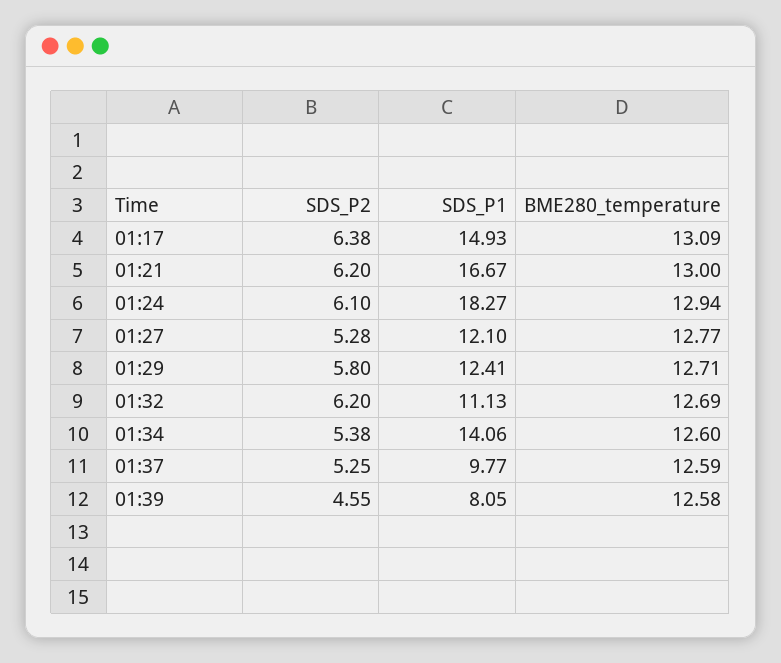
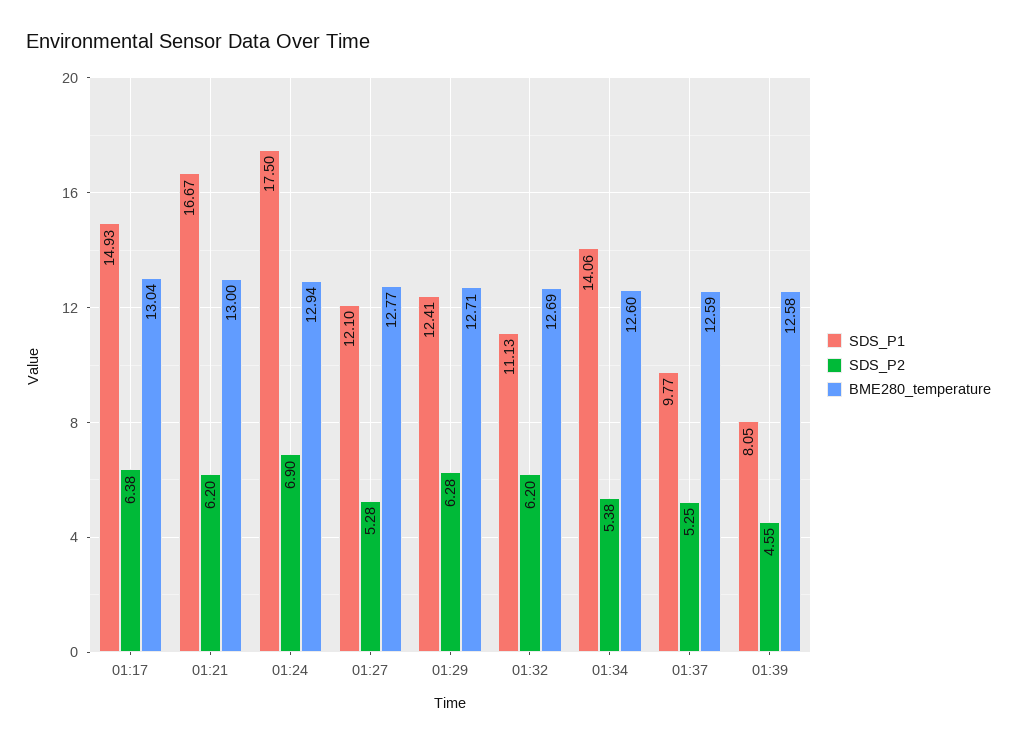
BME280_temperature, 01:17: 13.09 -> 13.04
SDS_P2, 01:24: 6.1 -> 6.9
SDS_P1, 01:24: 18.27 -> 17.5
SDS_P2, 01:29: 5.8 -> 6.28

